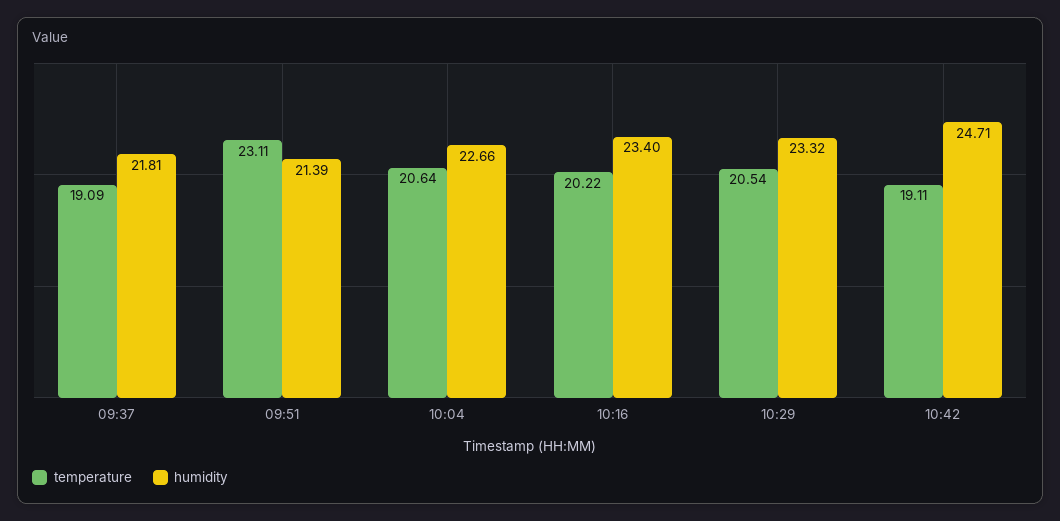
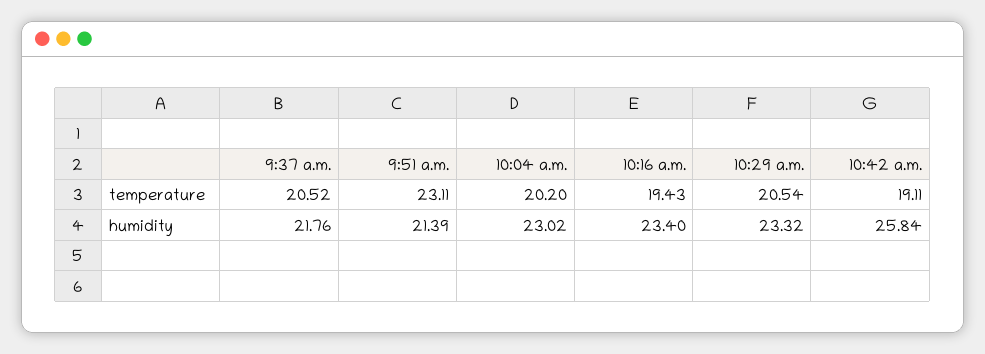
temperature, 09:37: 19.09 -> 20.52
humidity, 09:37: 21.81 -> 21.76
temperature, 10:04: 20.64 -> 20.2
humidity, 10:04: 22.66 -> 23.02
temperature, 10:16: 20.22 -> 19.43
humidity, 10:42: 24.71 -> 25.84

